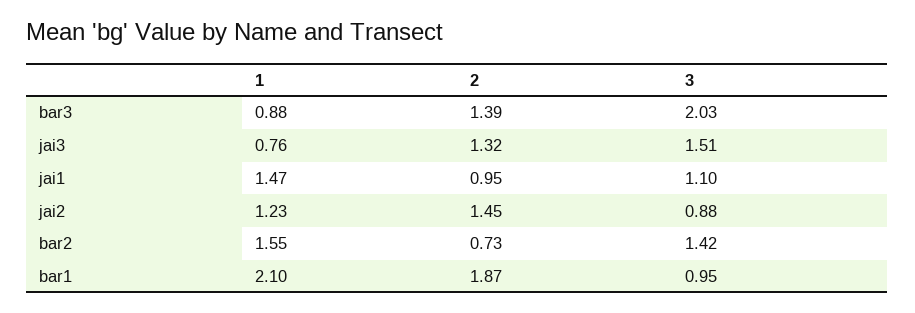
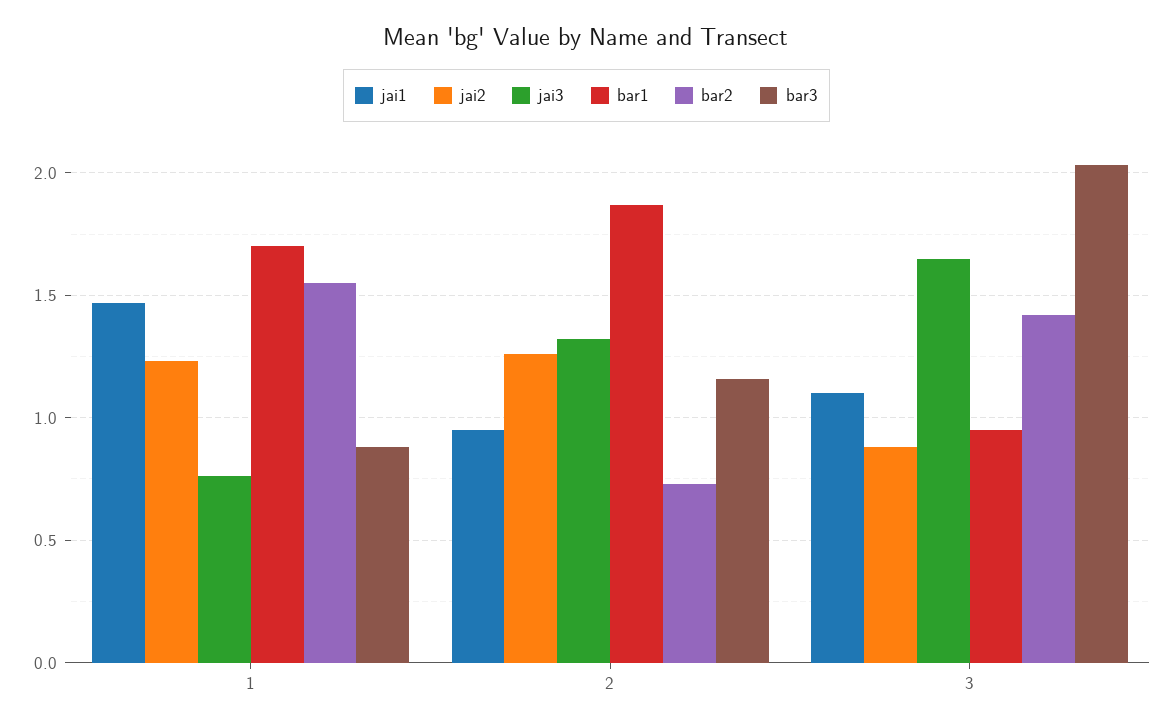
bar3, 2: 1.39 -> 1.15
jai3, 3: 1.51 -> 1.65
jai2, 2: 1.45 -> 1.25
bar1, 1: 2.1 -> 1.7

